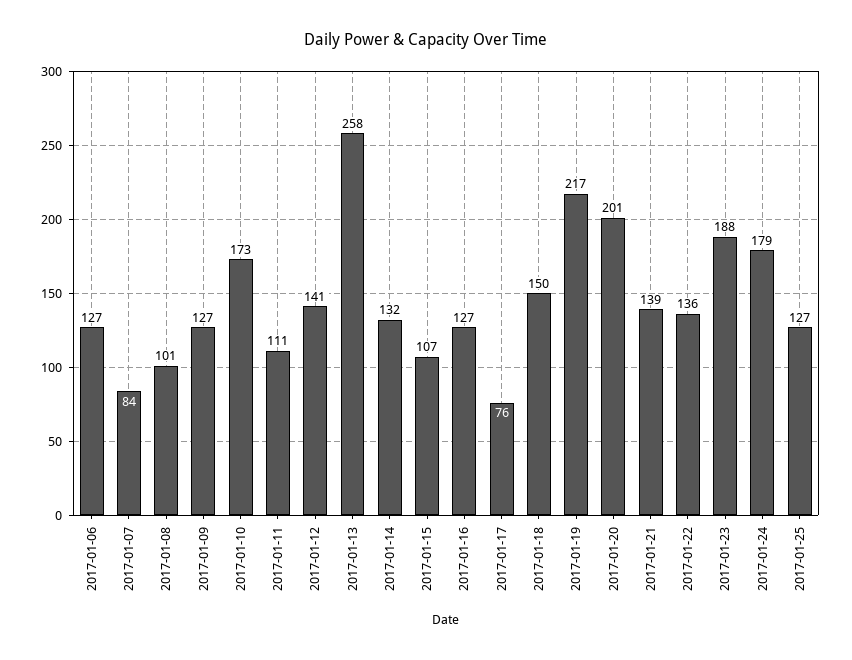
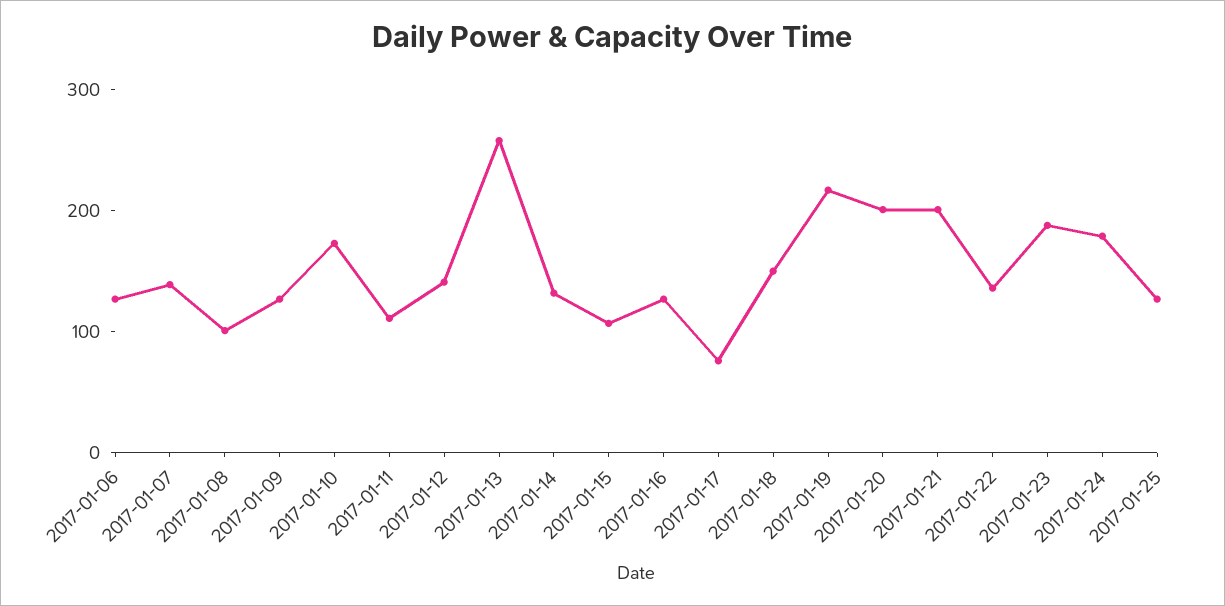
2017-01-07: 84 -> 140
2017-01-21: 139 -> 200

